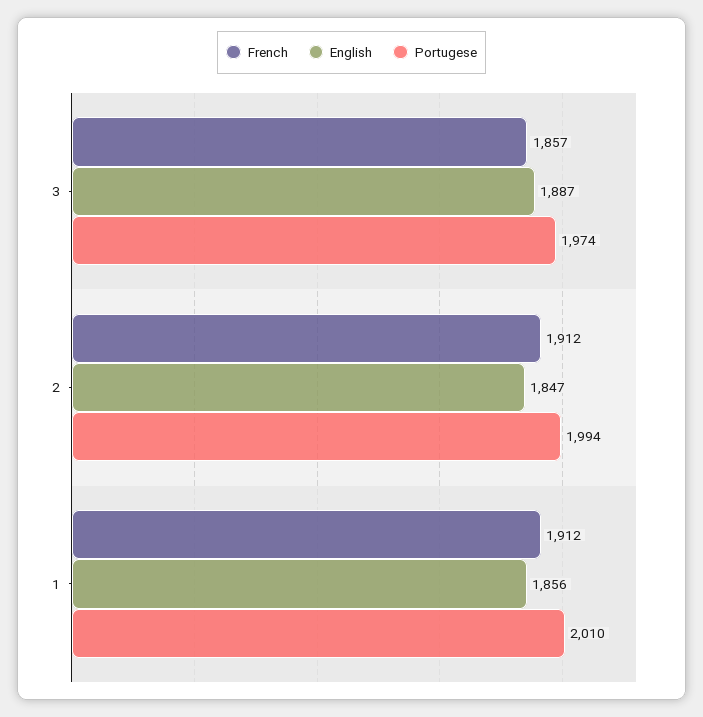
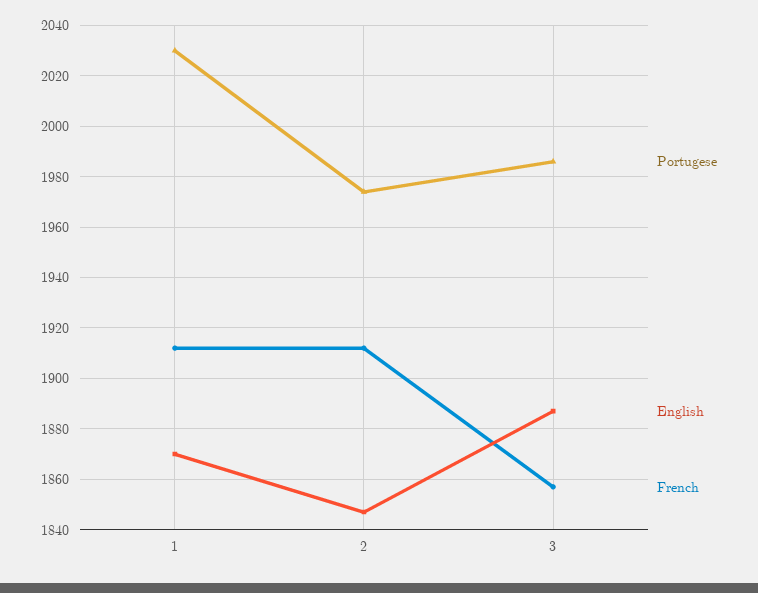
Portugese, 3: 1974 -> 1985
Portugese, 2: 1994 -> 1975
English, 1: 1856 -> 1870
Portugese, 1: 2010 -> 2030

